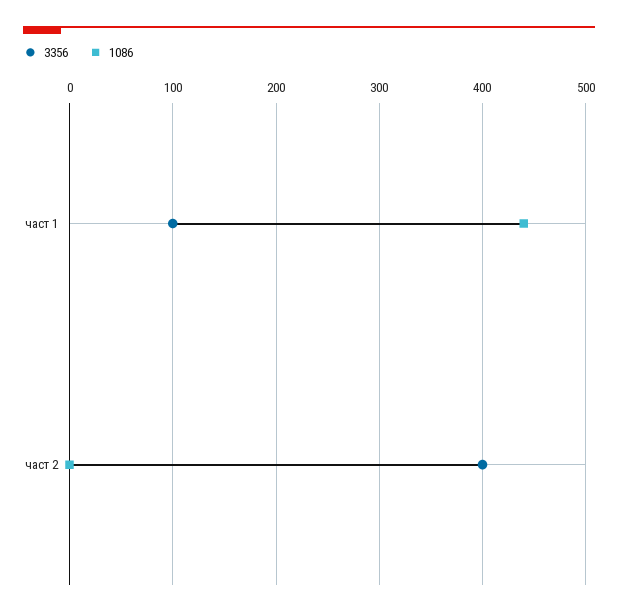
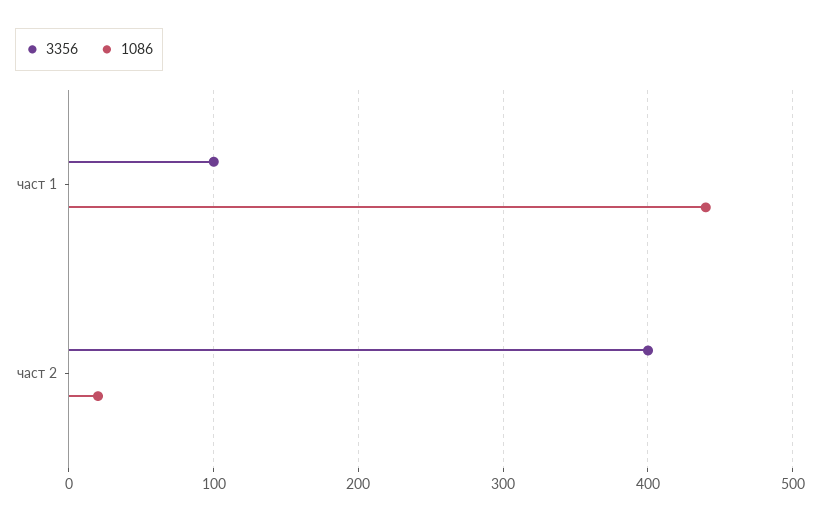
1086, част 2: 0 -> 20

